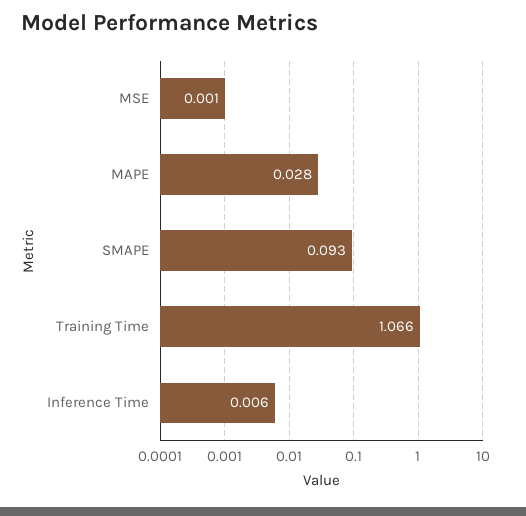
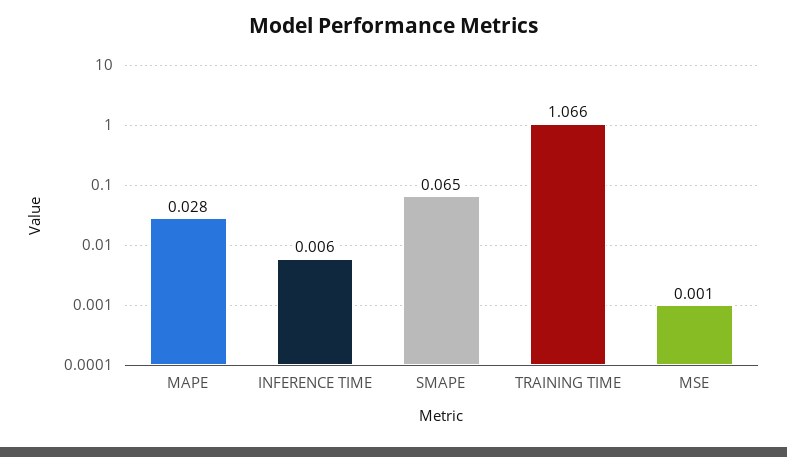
SMAPE: 0.093 -> 0.065

